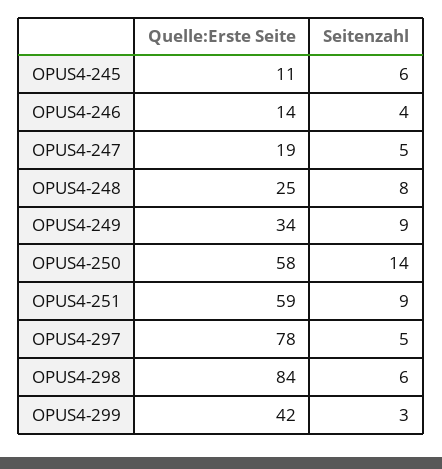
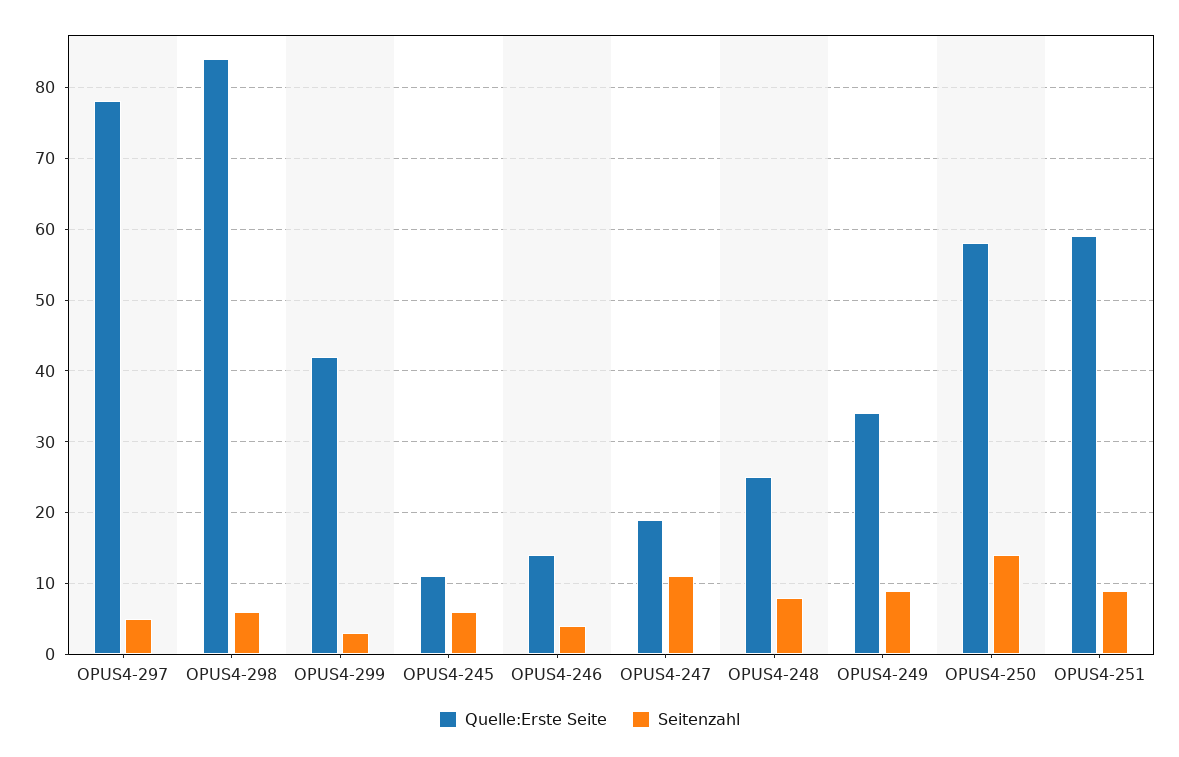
Seitenzahl, OPUS4-247: 5 -> 11

